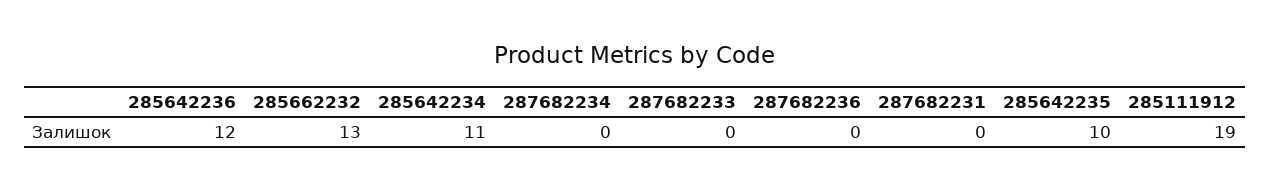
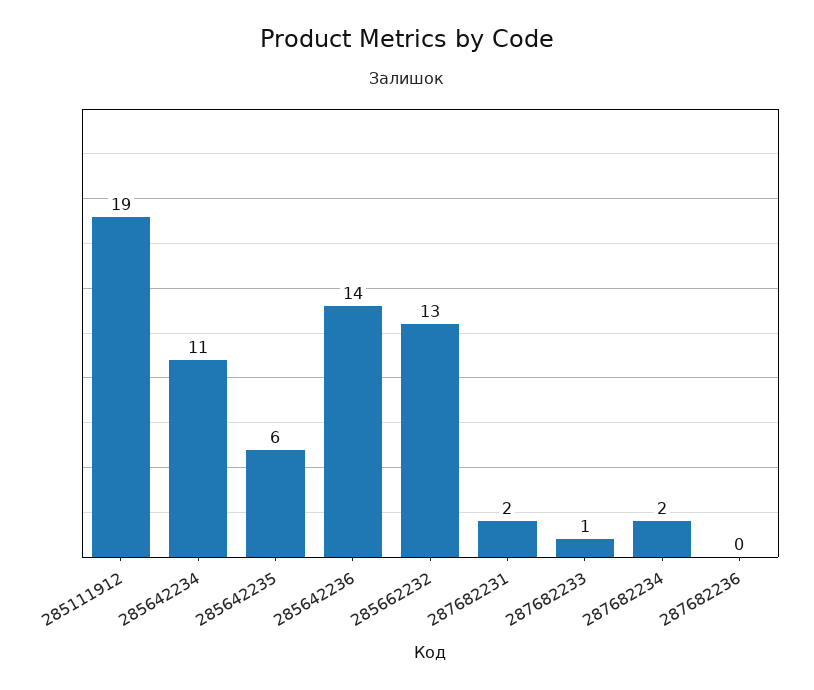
285642236: 12 -> 14
287682234: 0 -> 2
287682233: 0 -> 1
287682231: 0 -> 2
285642235: 10 -> 6

